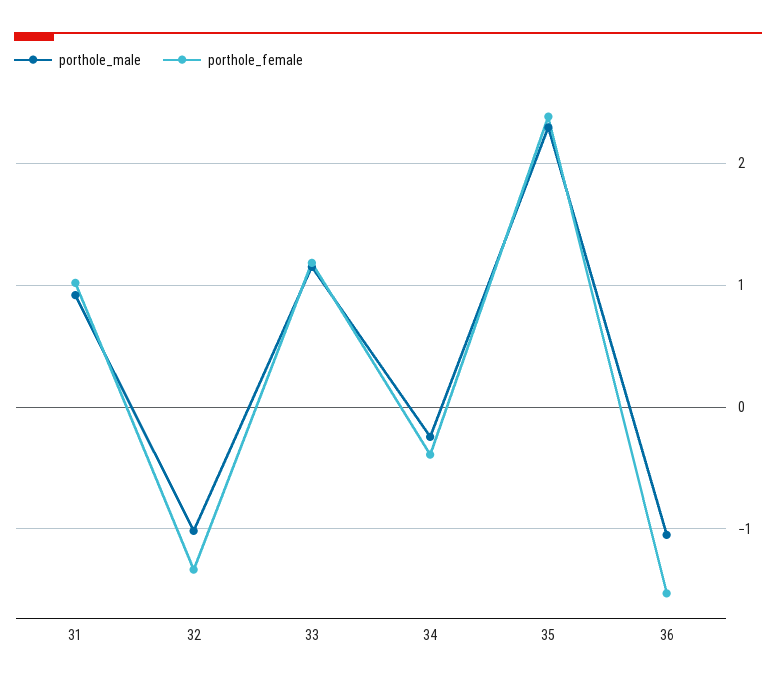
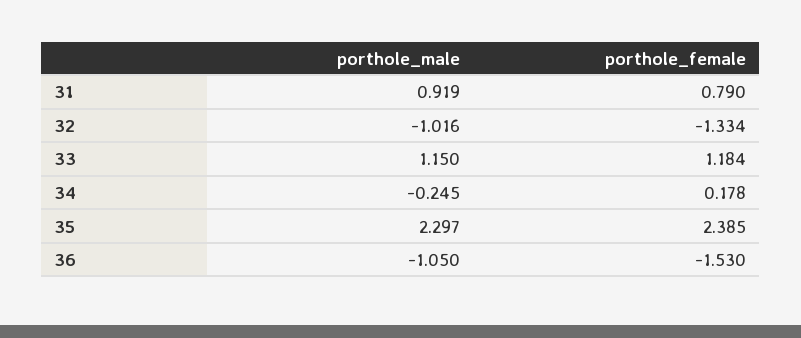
porthole_female, 31: 1 -> 0.79
porthole_female, 34: -0.4 -> 0.178

